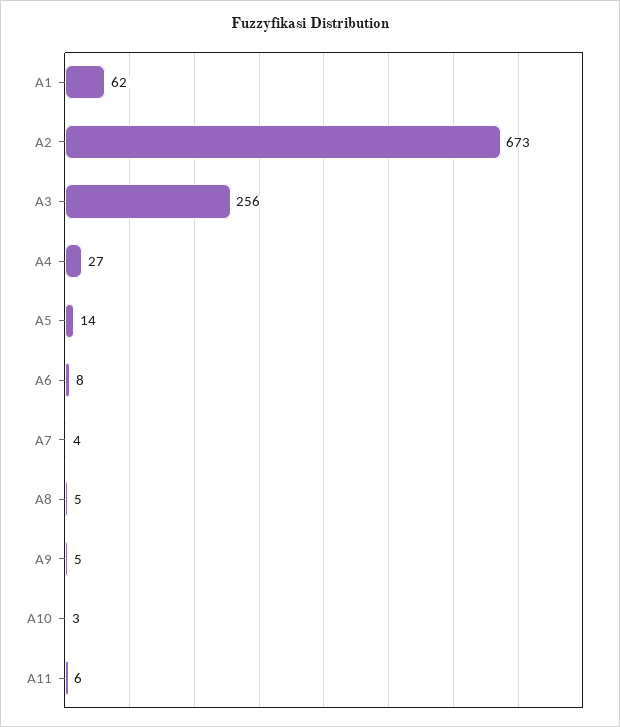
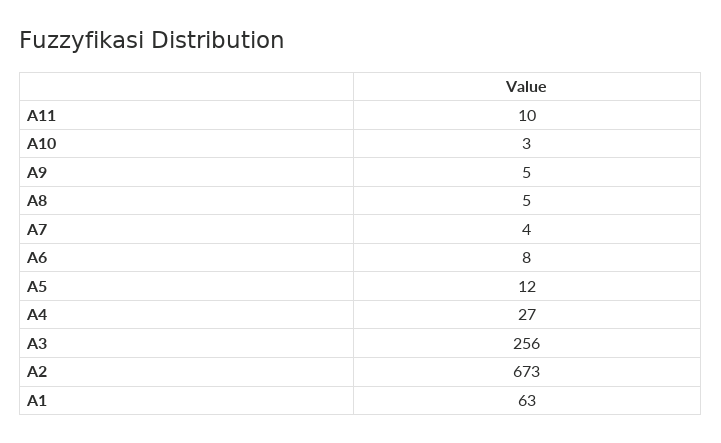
A1: 62 -> 63
A5: 14 -> 12
A11: 6 -> 10

